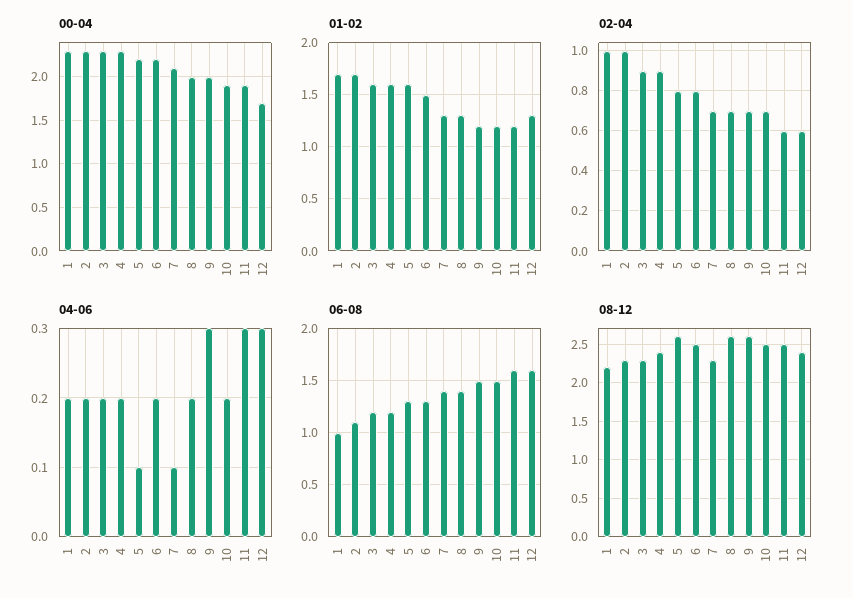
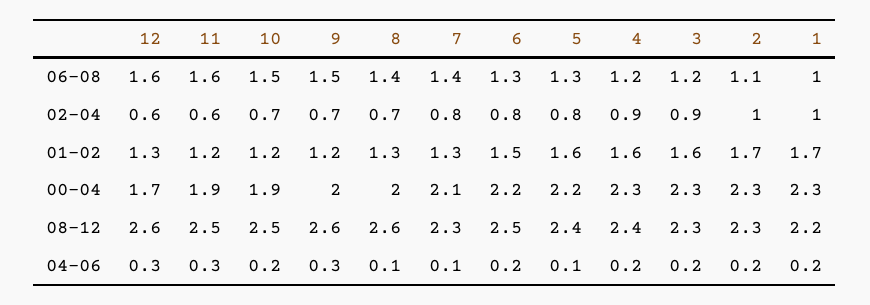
02-04, 7: 0.7 -> 0.8
04-06, 8: 0.2 -> 0.1
08-12, 5: 2.6 -> 2.4
08-12, 12: 2.4 -> 2.6

